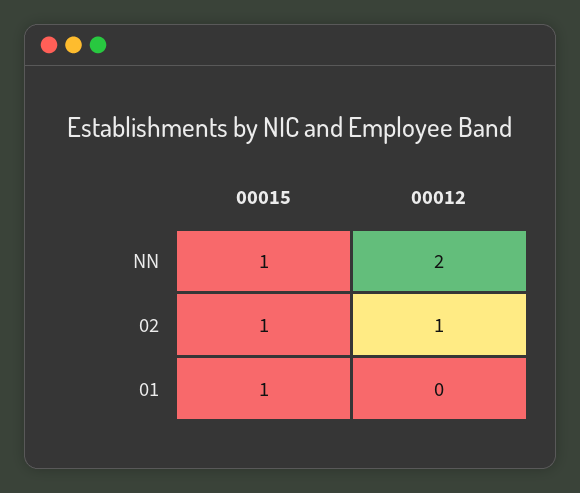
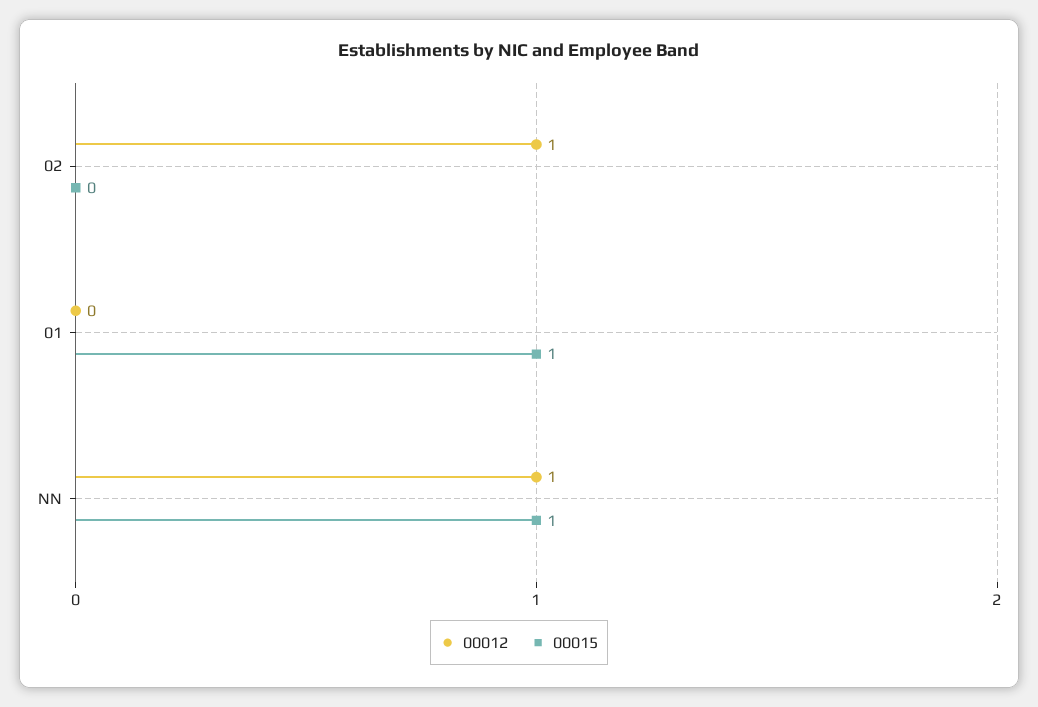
00012, NN: 2 -> 1
00015, 02: 1 -> 0

